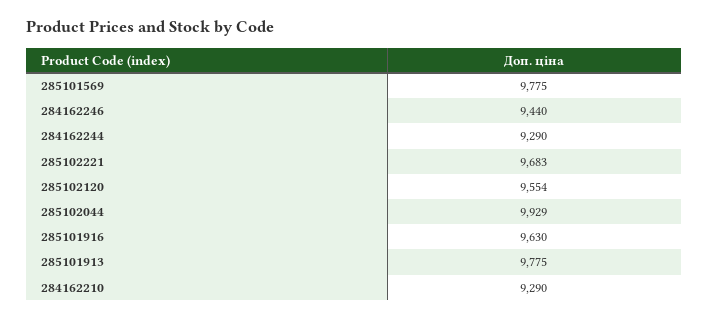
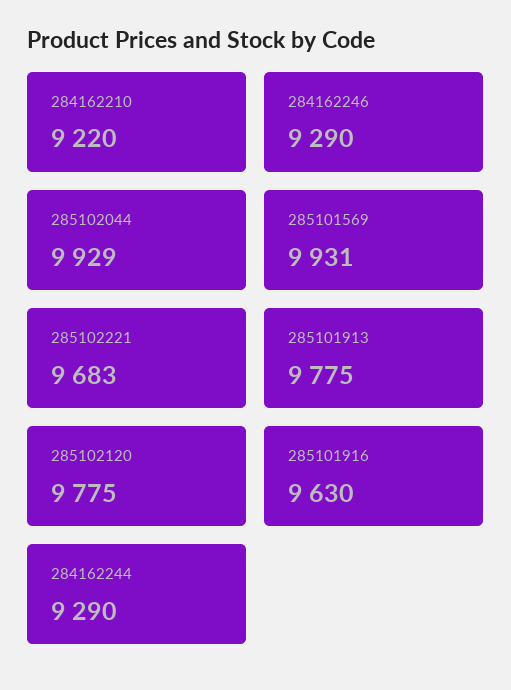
285101569: 9775 -> 9931
284162246: 9440 -> 9290
285102120: 9554 -> 9775
284162210: 9290 -> 9220

